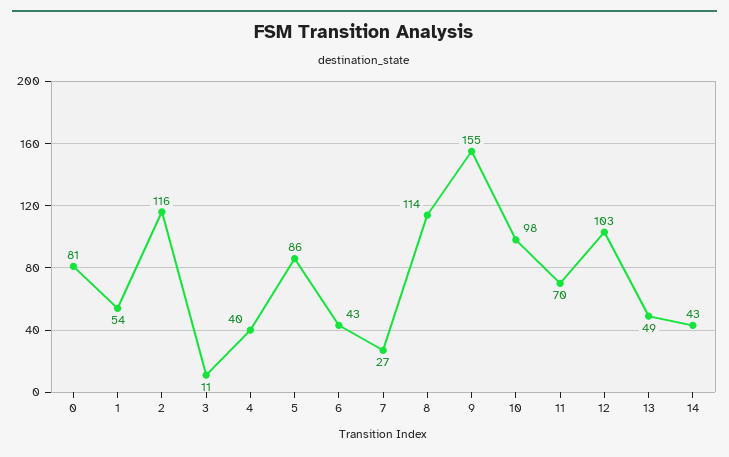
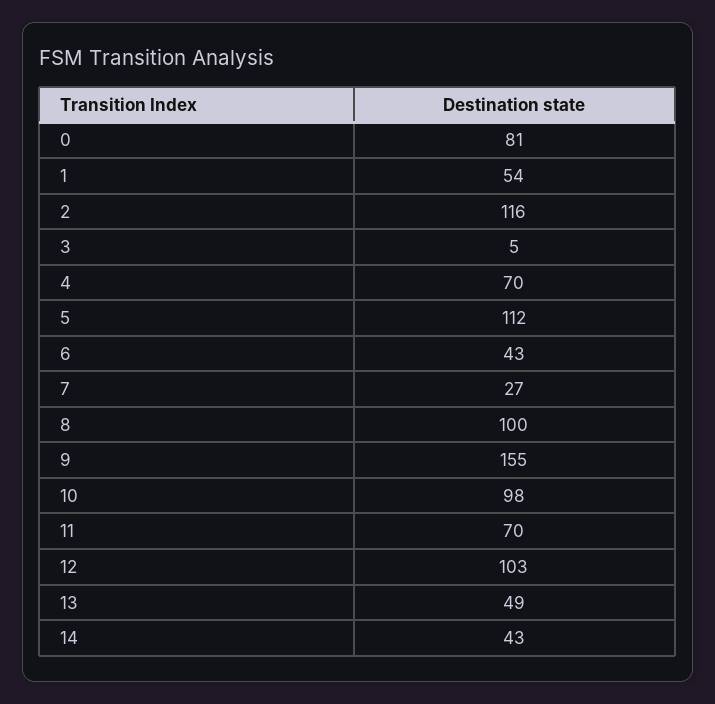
3: 11 -> 5
4: 40 -> 70
5: 86 -> 112
8: 114 -> 100

